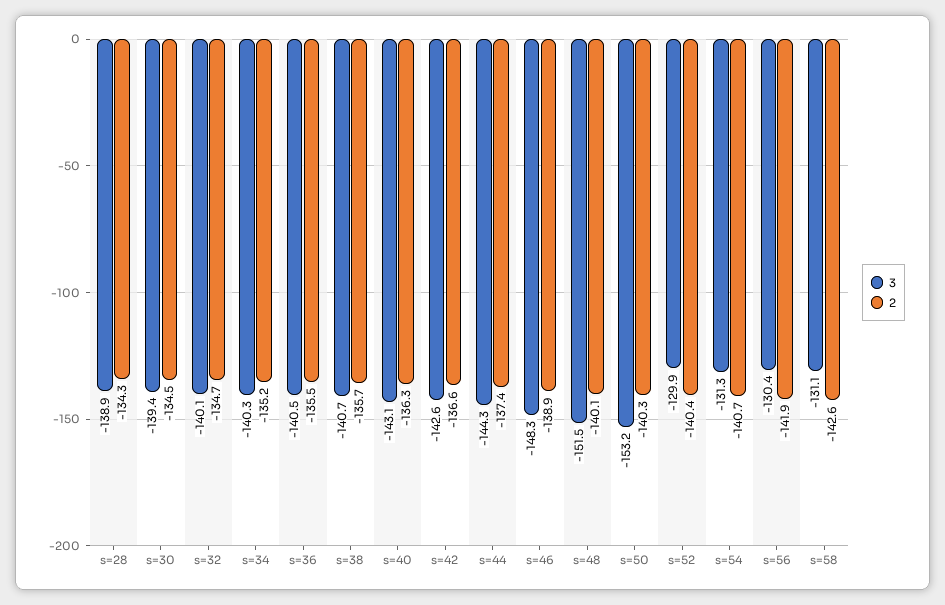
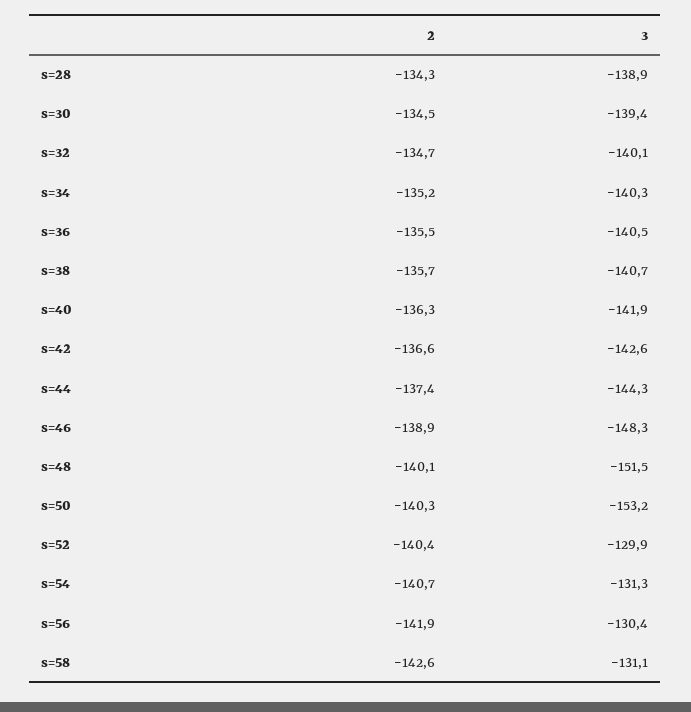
3, s=40: -143.1 -> -141.9

